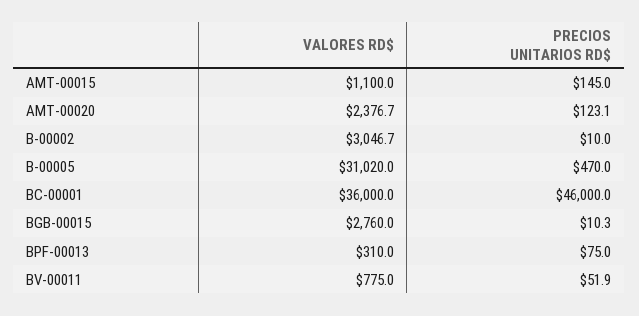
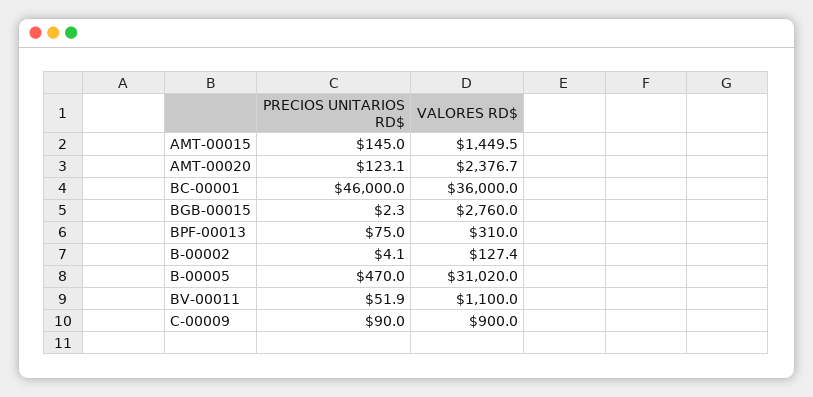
VALORES RD$, AMT-00015: 1100 -> 1449.5
VALORES RD$, B-00002: 3046.7 -> 127.4
PRECIOS UNITARIOS RD$, B-00002: 10 -> 4.1
PRECIOS UNITARIOS RD$, BGB-00015: 10.3 -> 2.3
VALORES RD$, BV-00011: 775 -> 1100
PRECIOS UNITARIOS RD$, C-00009: none -> 90
VALORES RD$, C-00009: none -> 900

